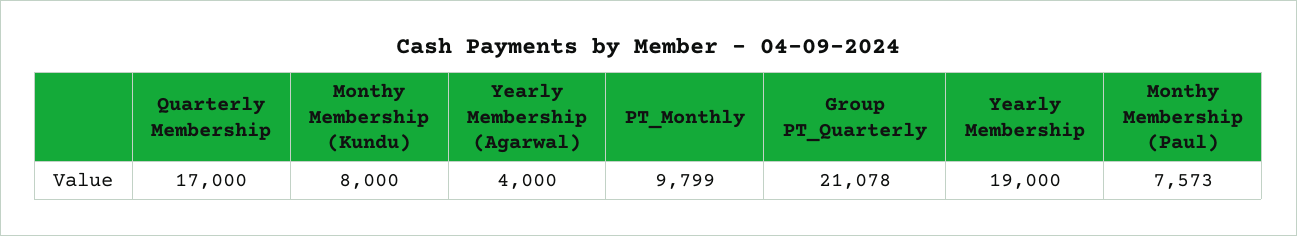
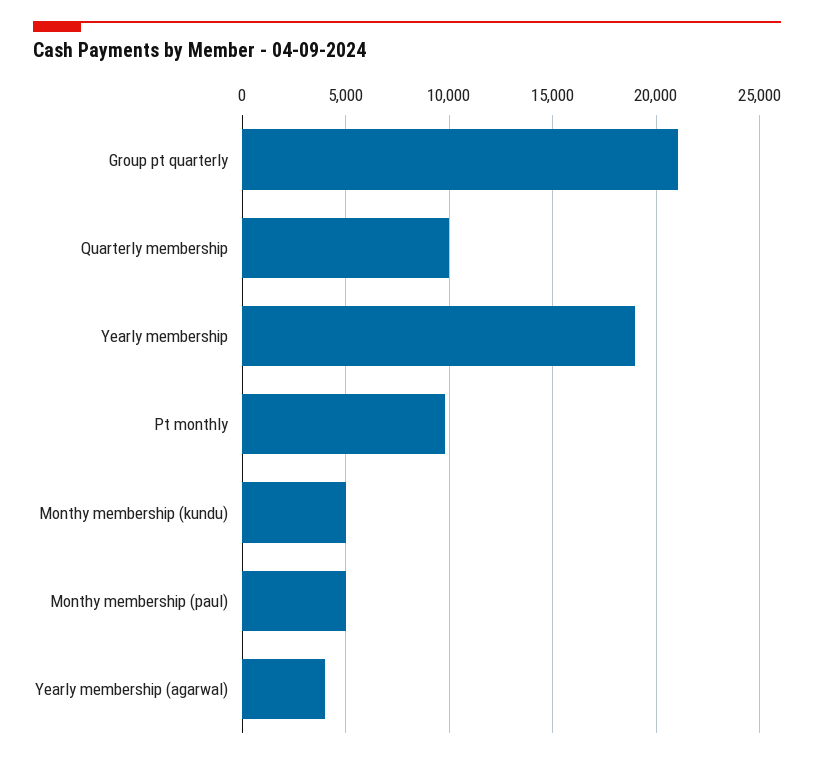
Quarterly Membership: 17000 -> 10000
Monthy Membership (Kundu): 8000 -> 5000
Monthy Membership (Paul): 7573 -> 5000

